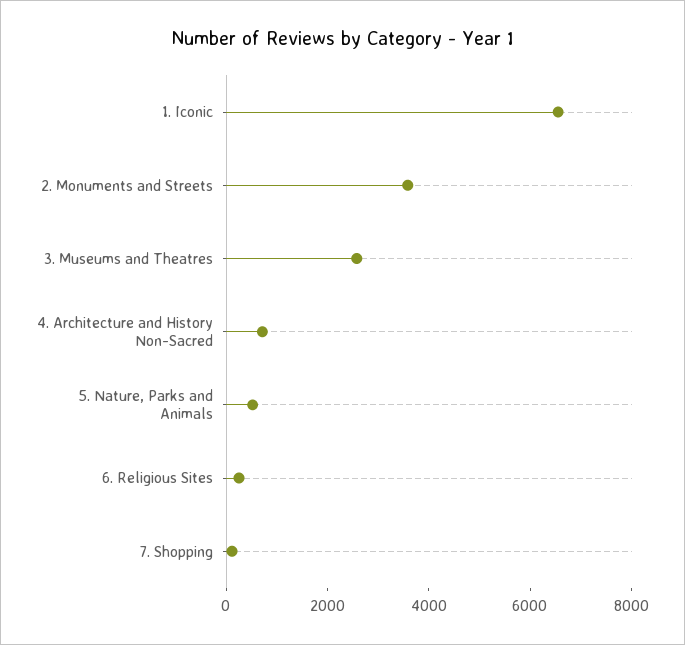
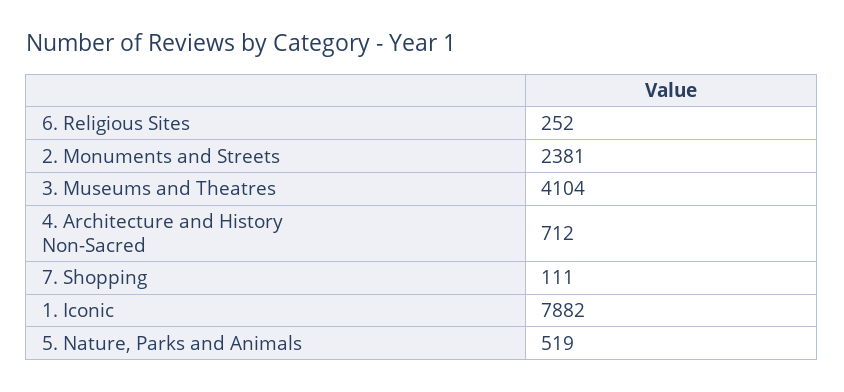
1. Iconic: 6500 -> 7882
2. Monuments and Streets: 3500 -> 2381
3. Museums and Theatres: 2500 -> 4104

